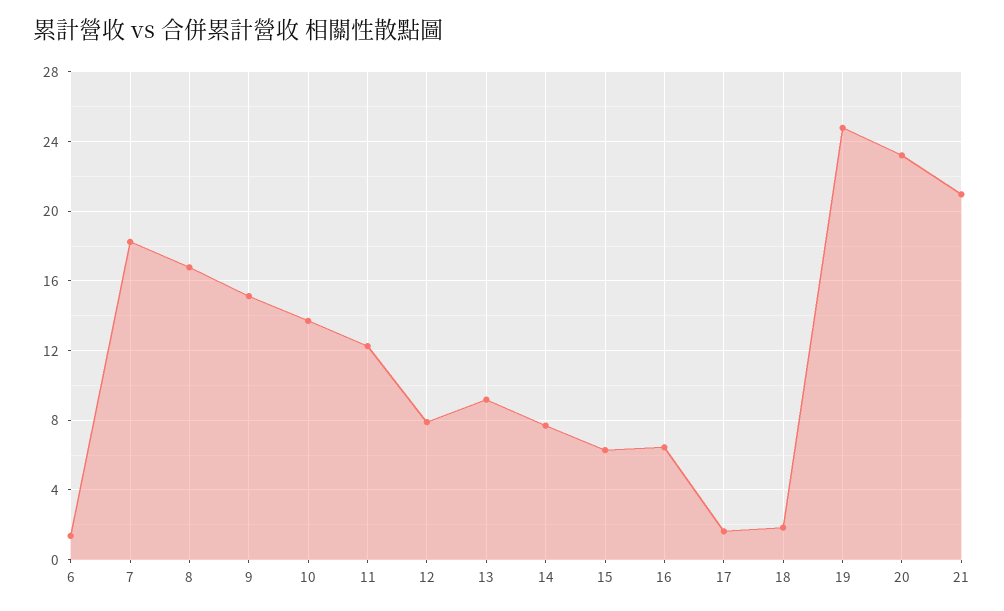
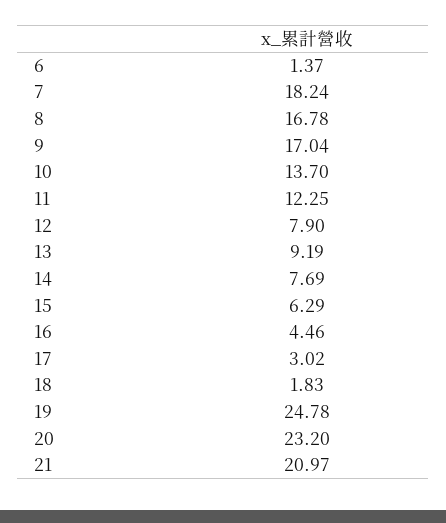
9: 15 -> 17.04
16: 6.5 -> 4.46
17: 1.5 -> 3.02

